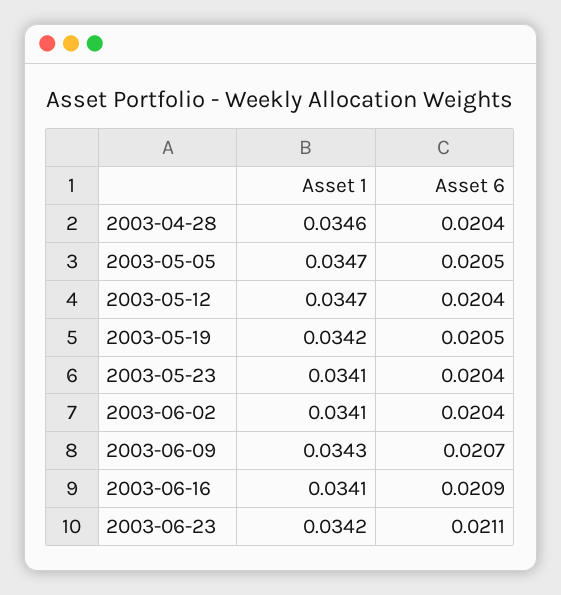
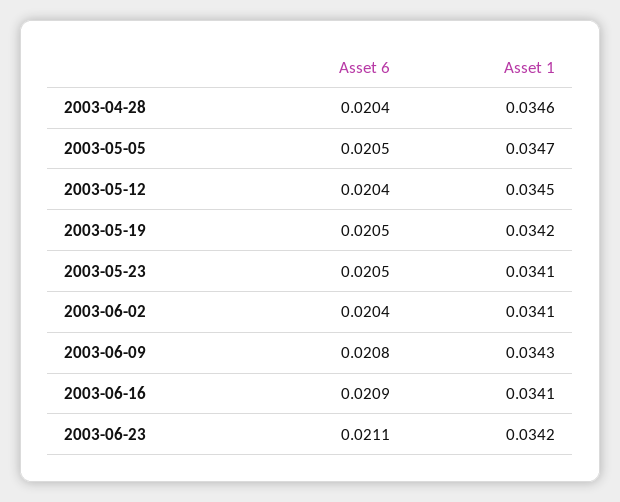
Asset 1, 2003-05-12: 0.0347 -> 0.0345
Asset 6, 2003-05-23: 0.0204 -> 0.0205
Asset 6, 2003-06-09: 0.0207 -> 0.0208

